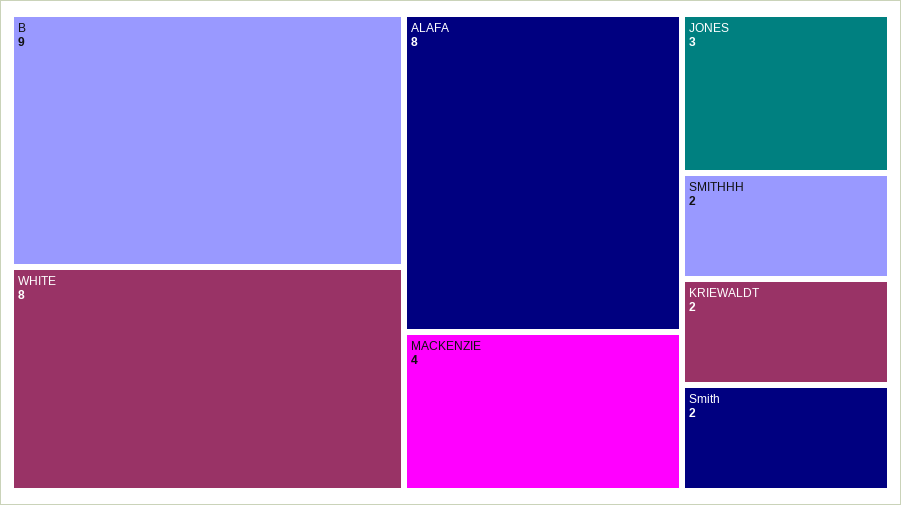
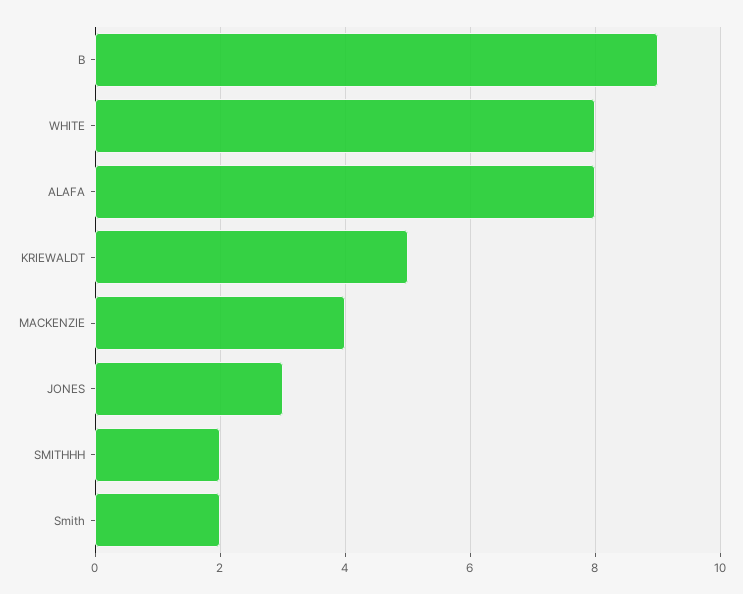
KRIEWALDT: 2 -> 5

